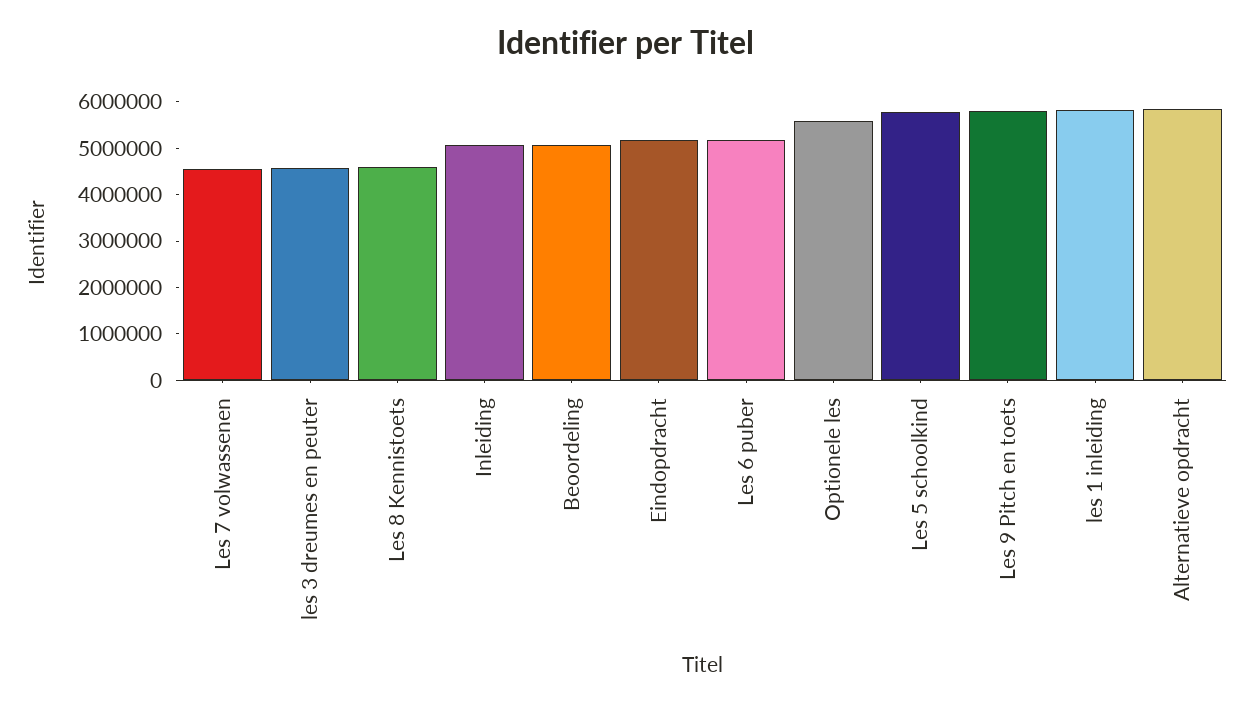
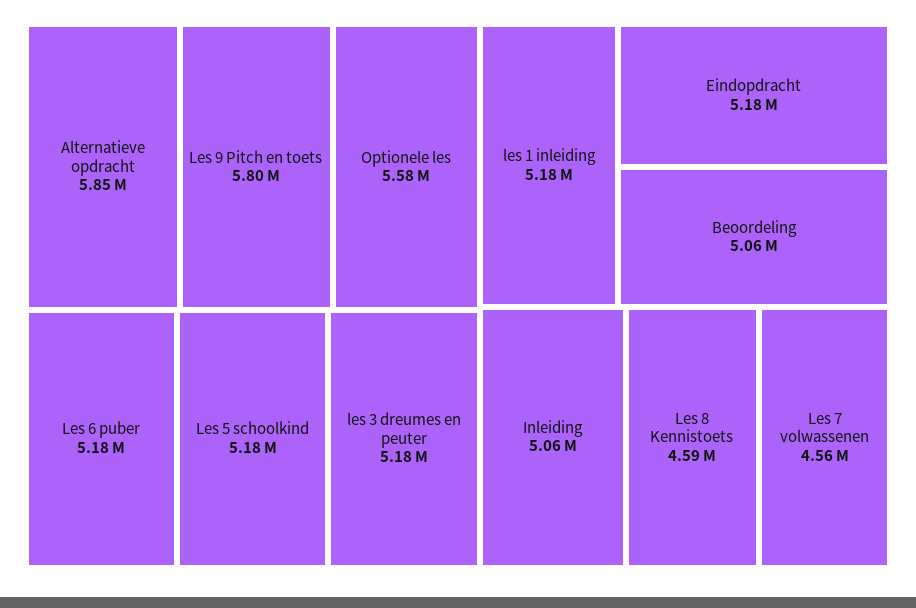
les 3 dreumes en peuter: 4600000 -> 5180000
Les 5 schoolkind: 5800000 -> 5180000
les 1 inleiding: 5800000 -> 5180000

